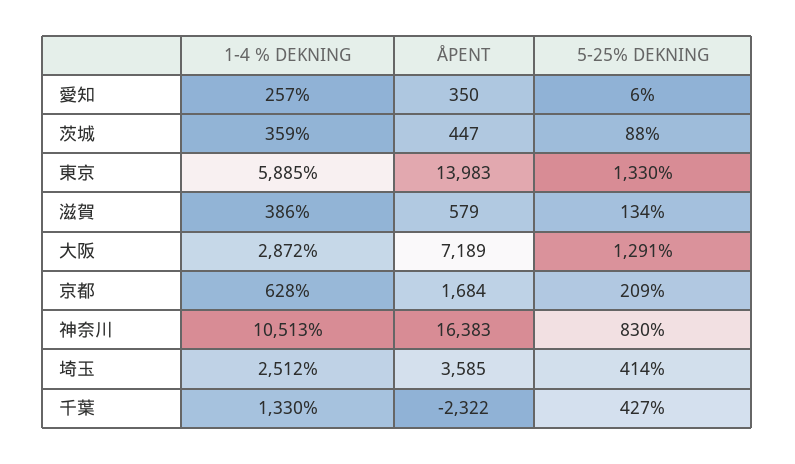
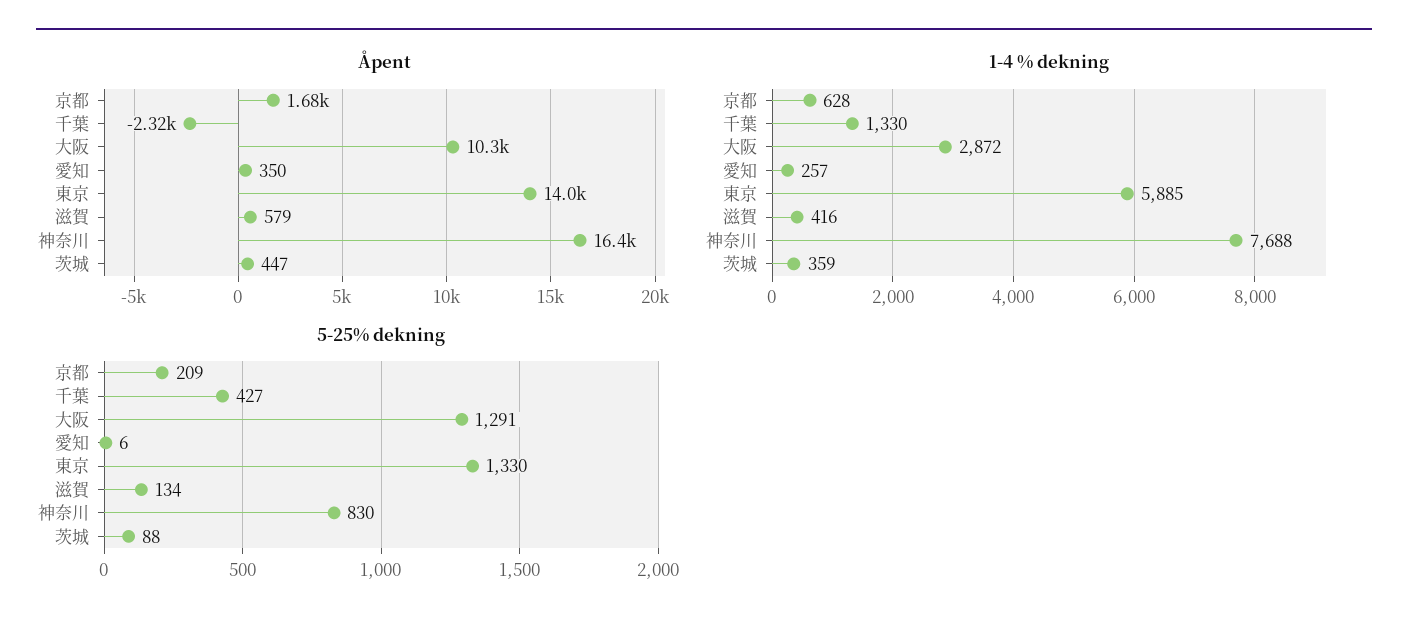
1-4 % DEKNING, 滋賀: 386 -> 416
ÅPENT, 大阪: 7189 -> 10300
1-4 % DEKNING, 神奈川: 10513 -> 7688
1-4 % DEKNING, 埼玉: 2512 -> none
ÅPENT, 埼玉: 3585 -> none
5-25% DEKNING, 埼玉: 414 -> none

